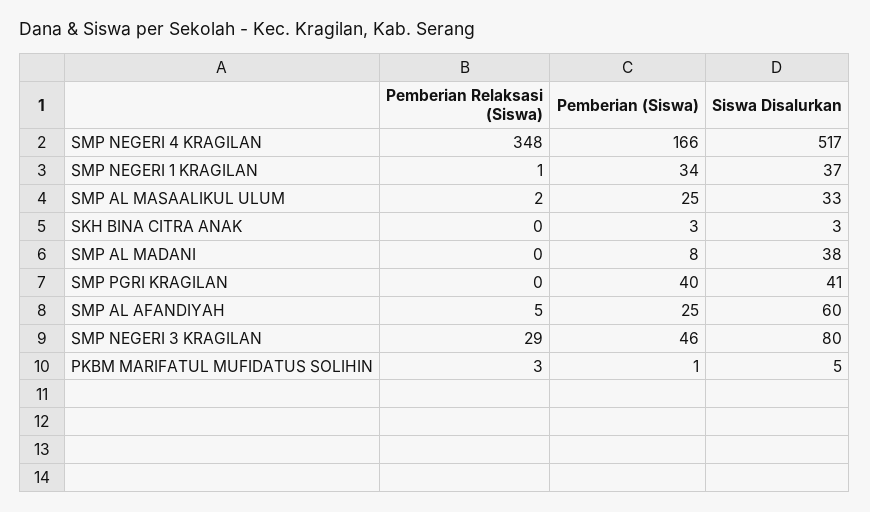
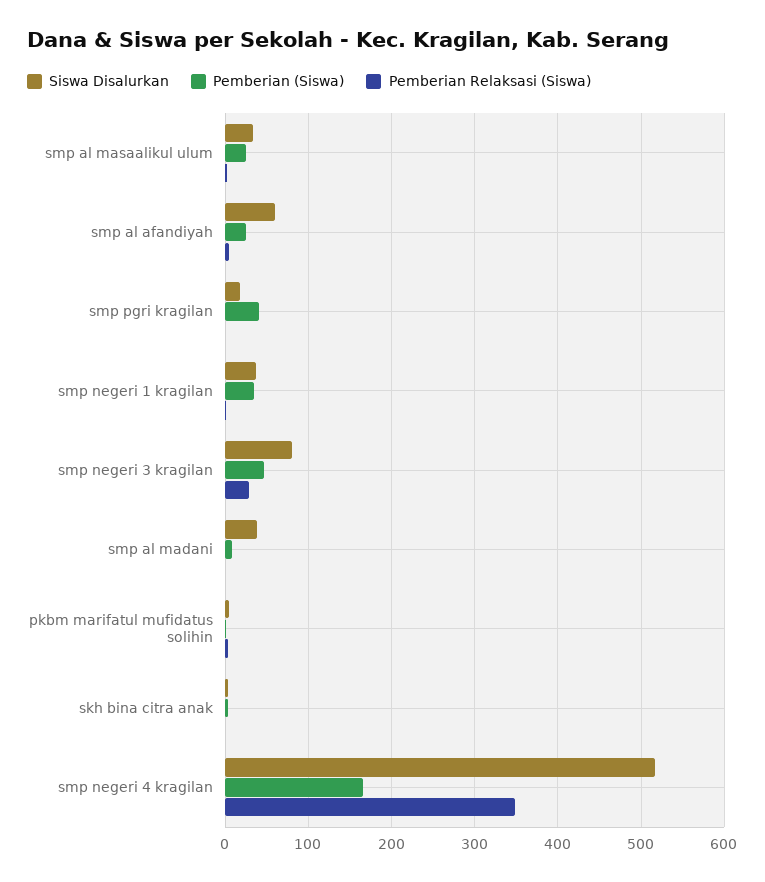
Siswa Disalurkan, SMP PGRI KRAGILAN: 41 -> 20

